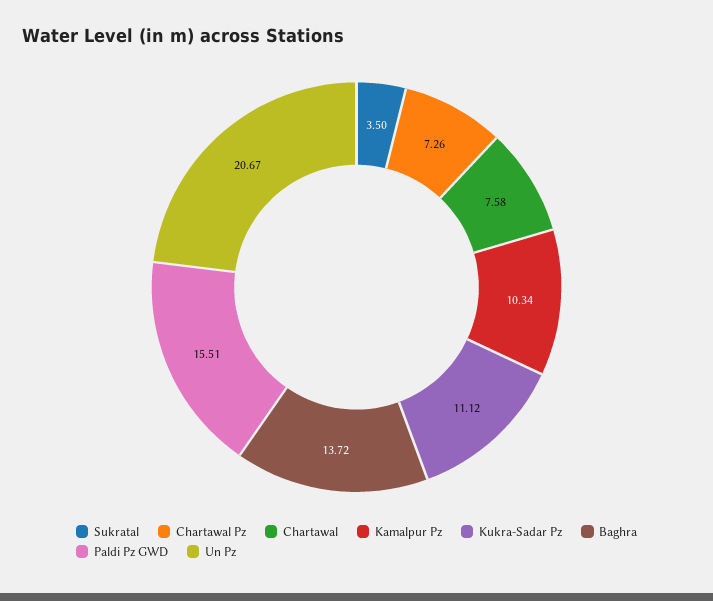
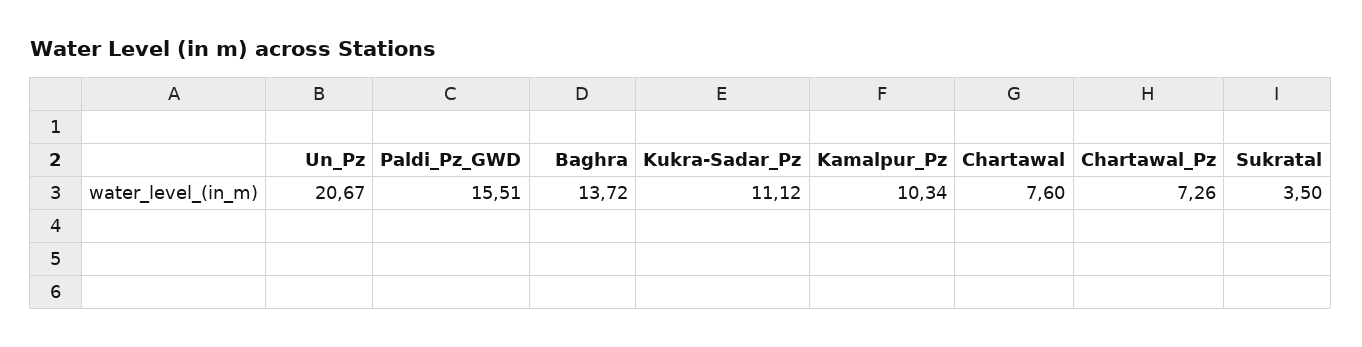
Chartawal: 7.58 -> 7.6

